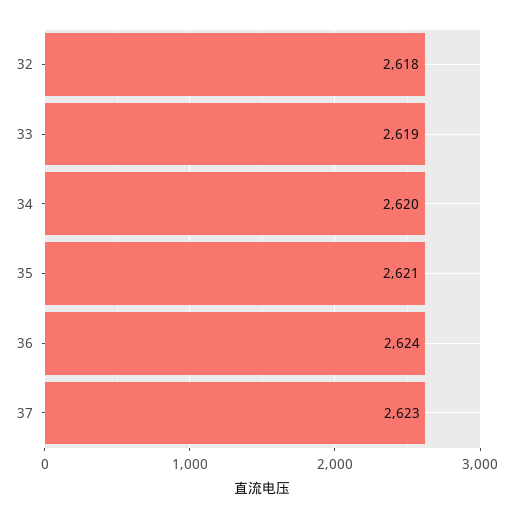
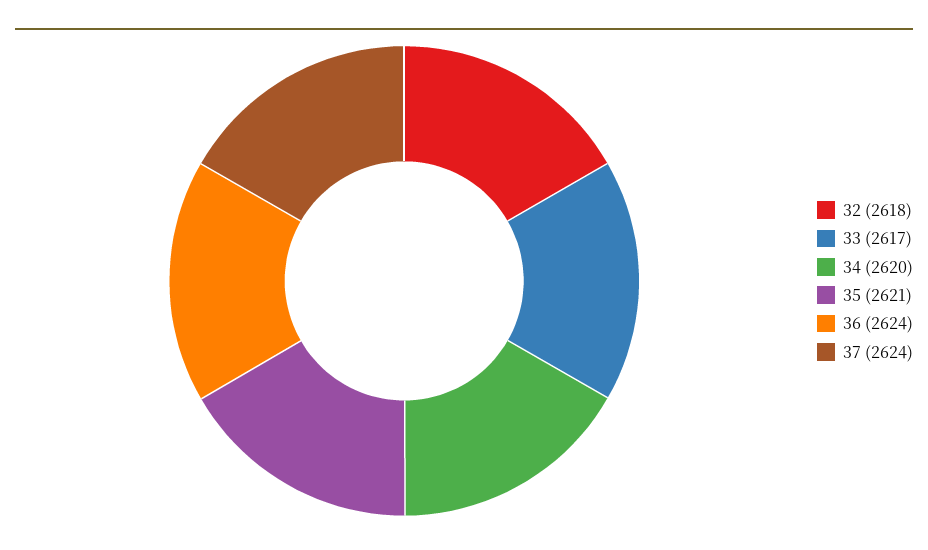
33: 2619 -> 2617
37: 2623 -> 2624

